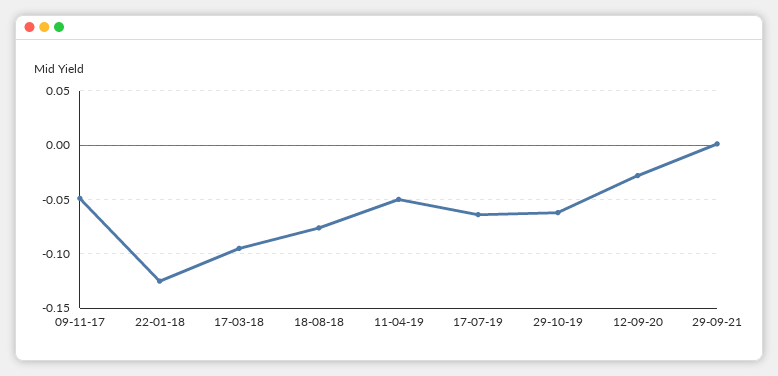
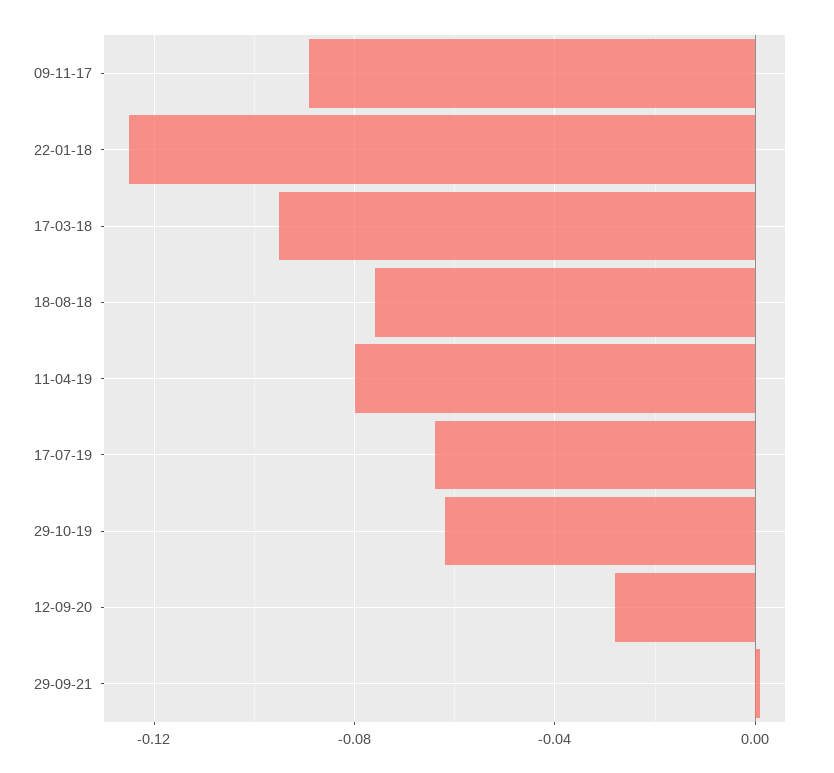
09-11-17: -0.05 -> -0.09
11-04-19: -0.05 -> -0.08

